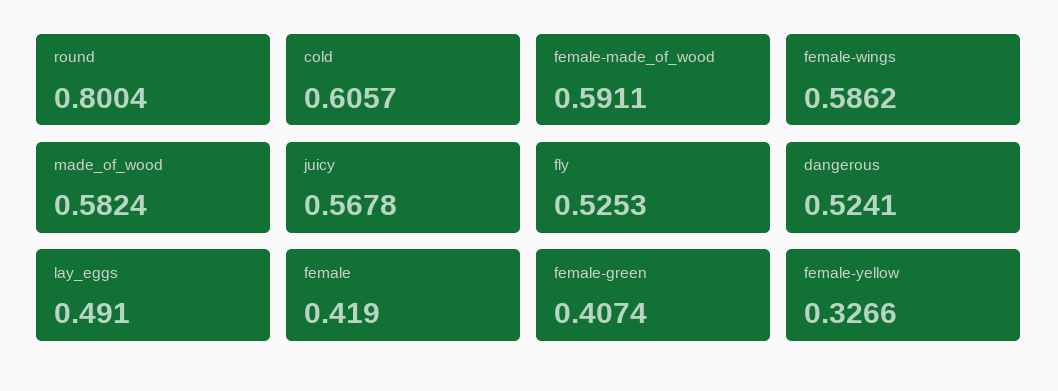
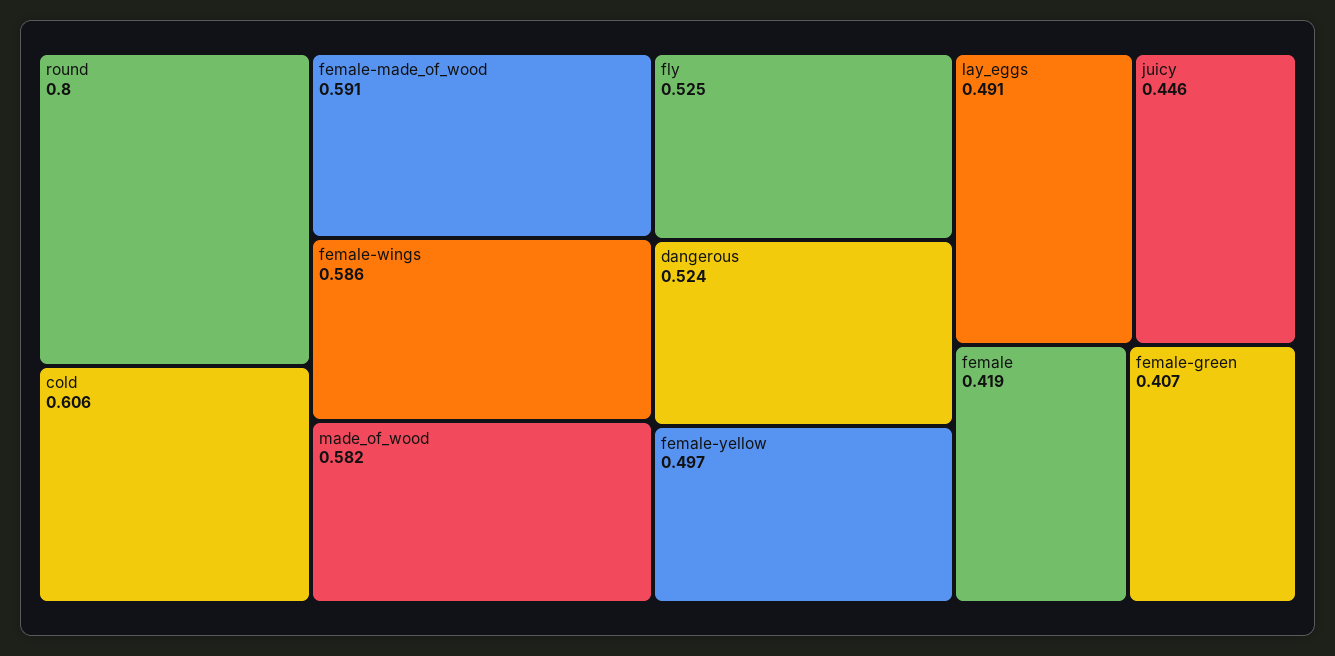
juicy: 0.5678 -> 0.446
female-yellow: 0.3266 -> 0.497

